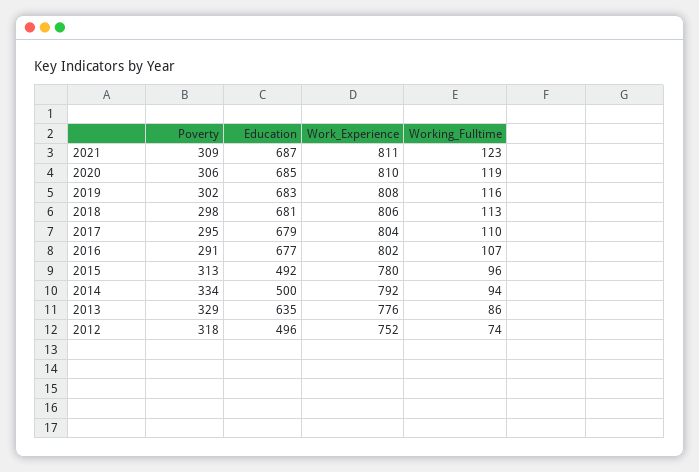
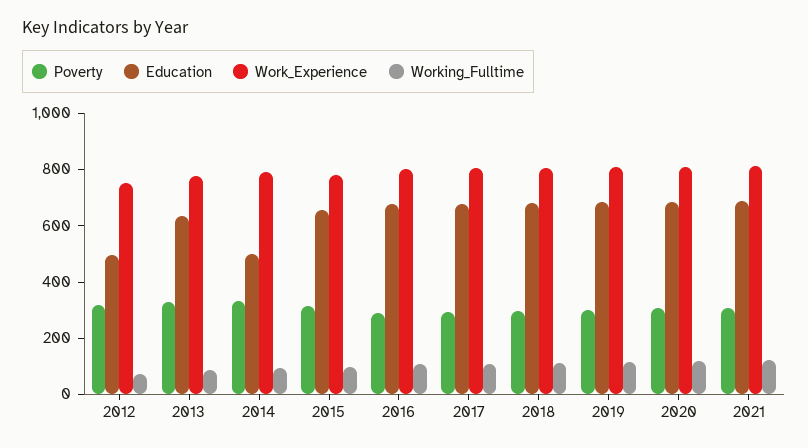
Education, 2015: 492 -> 650

